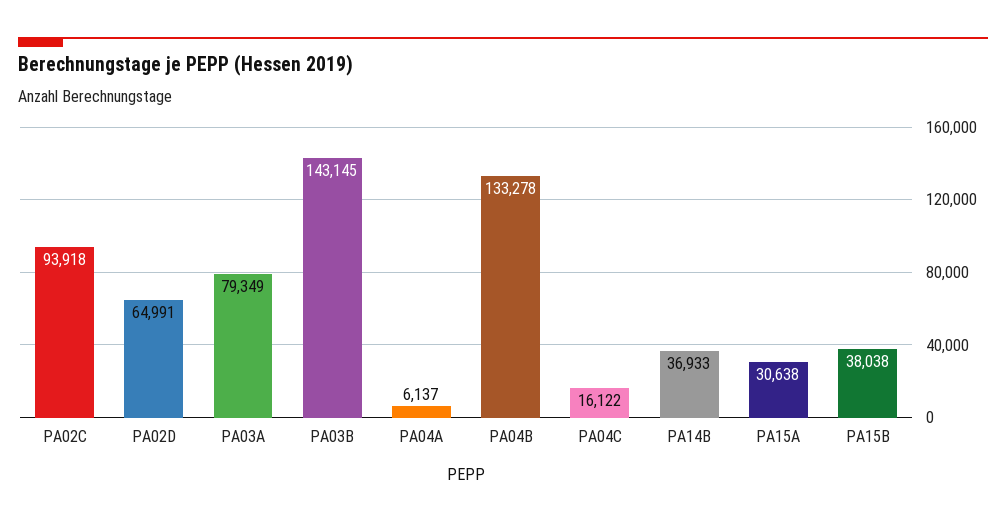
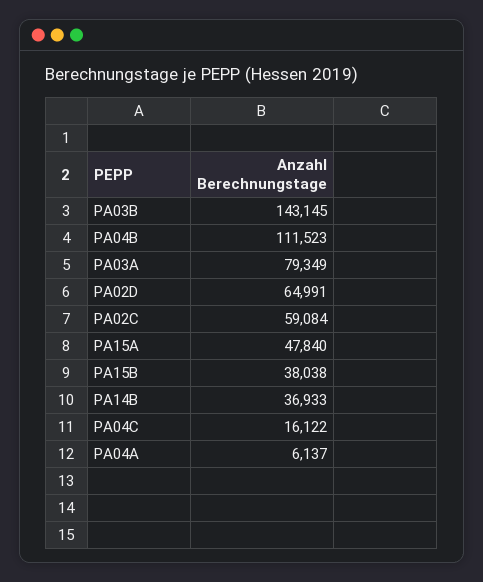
PA02C: 93918 -> 59084
PA04B: 133278 -> 111523
PA15A: 30638 -> 47840

